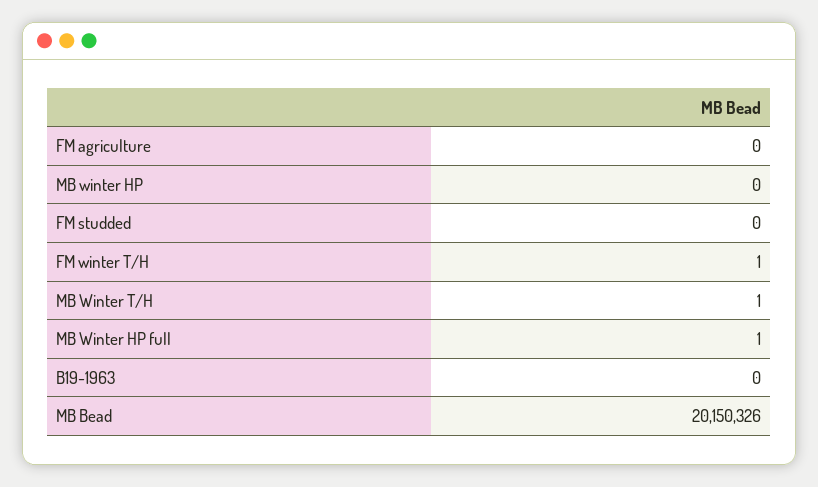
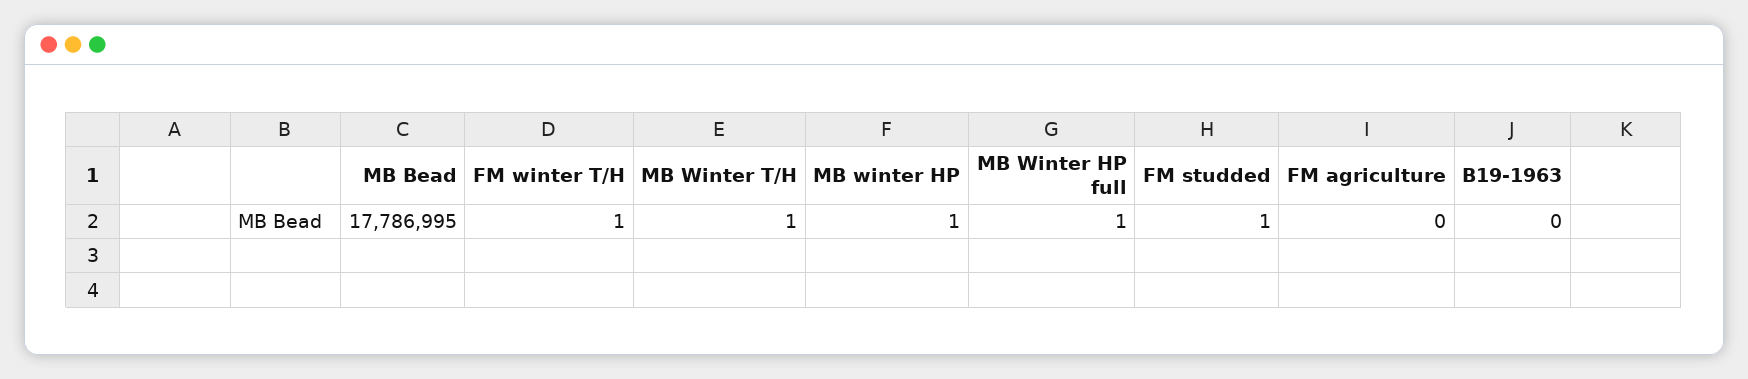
MB winter HP: 0 -> 1
FM studded: 0 -> 1
MB Bead: 20150326 -> 17786995

